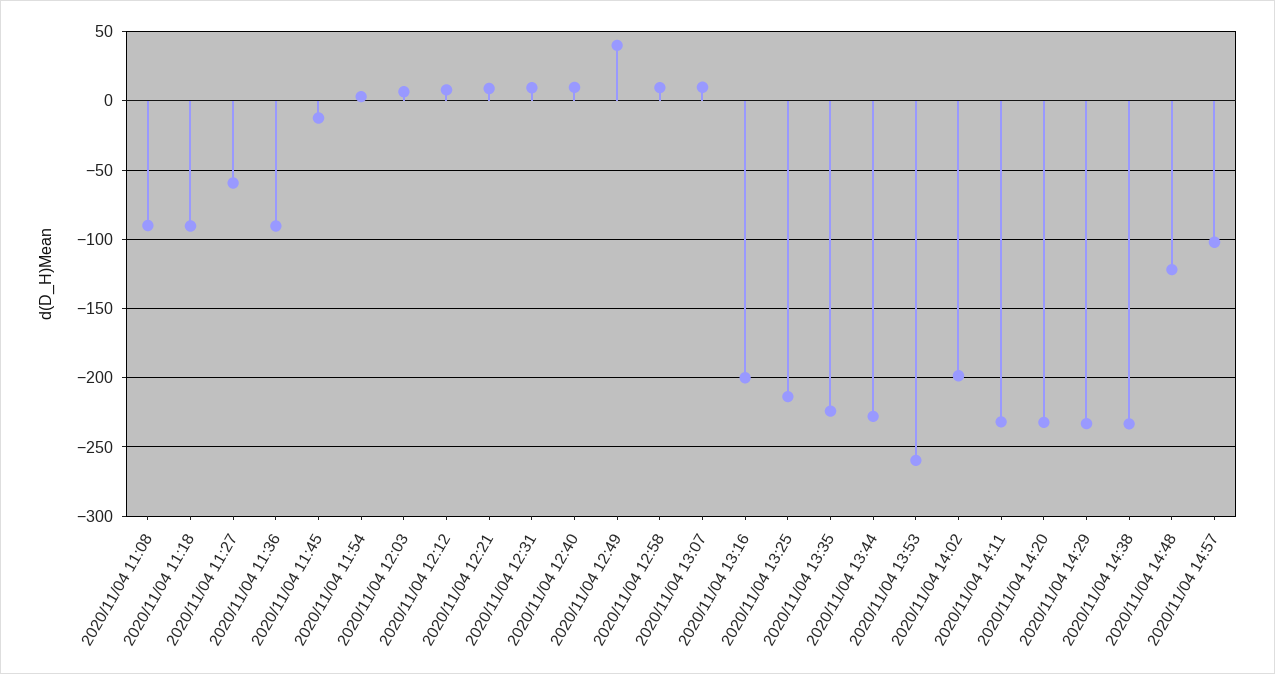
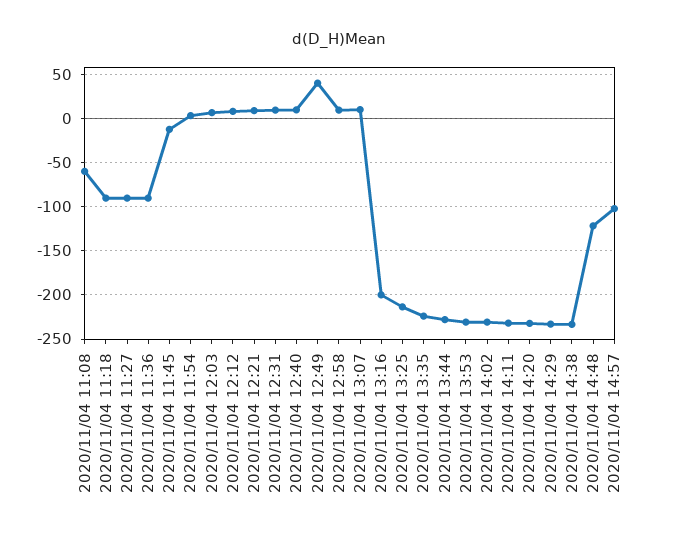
2020/11/04 11:08: -90 -> -60
2020/11/04 11:27: -60 -> -90
2020/11/04 13:53: -260 -> -230
2020/11/04 14:02: -200 -> -230

